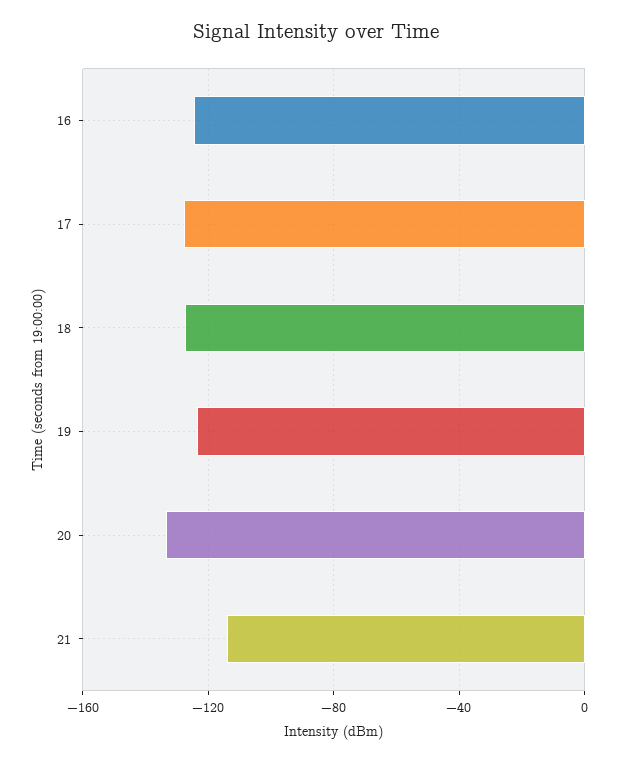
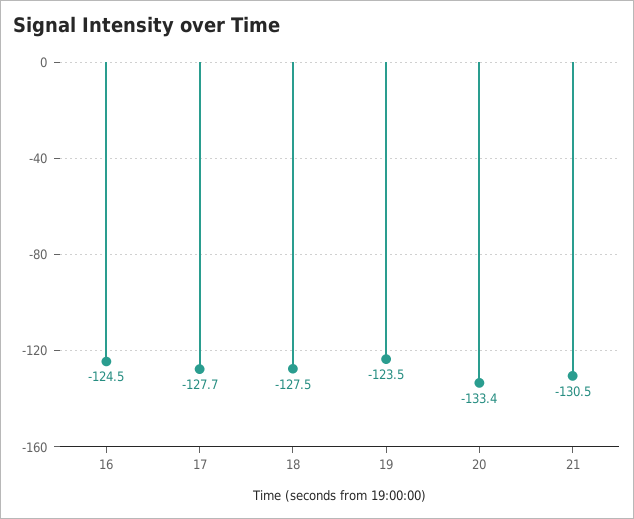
21: -115 -> -130.5

